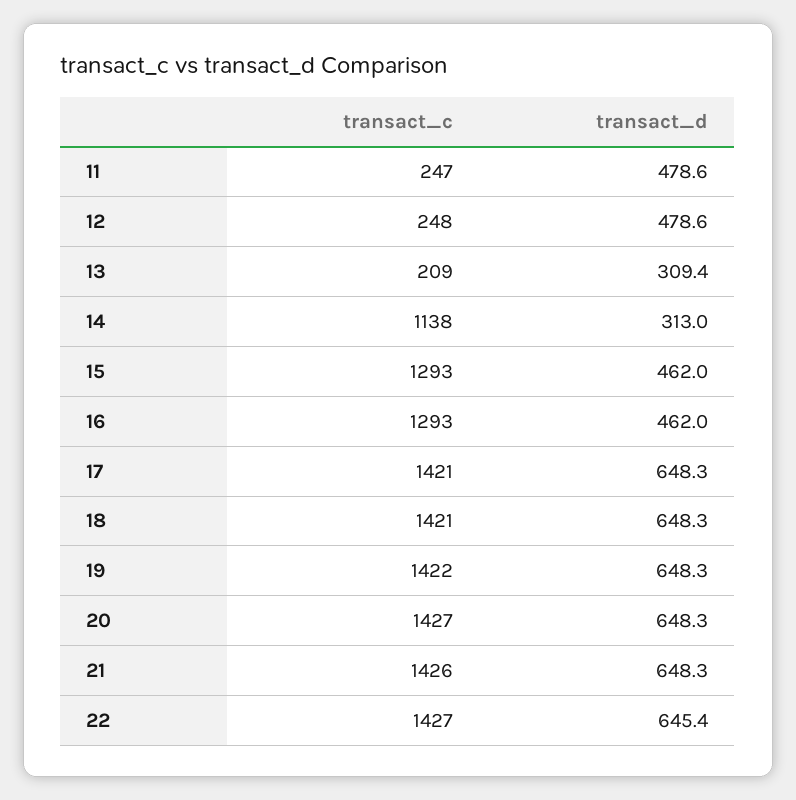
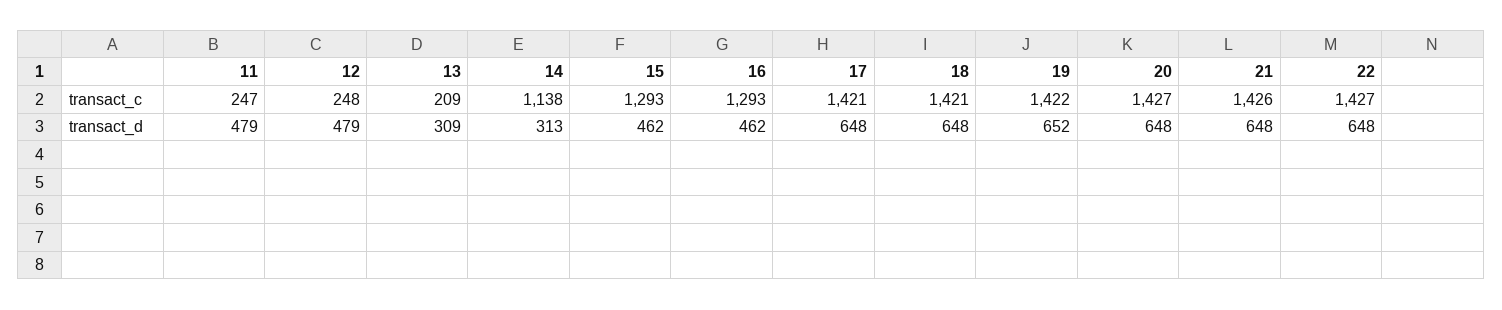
transact_d, 19: 648.3 -> 652
transact_d, 22: 645.4 -> 648

